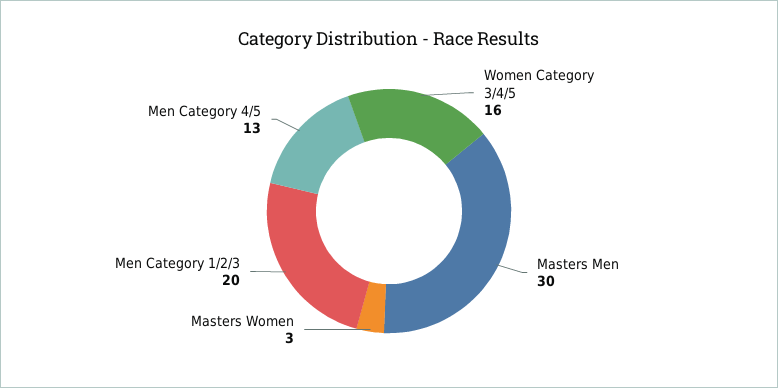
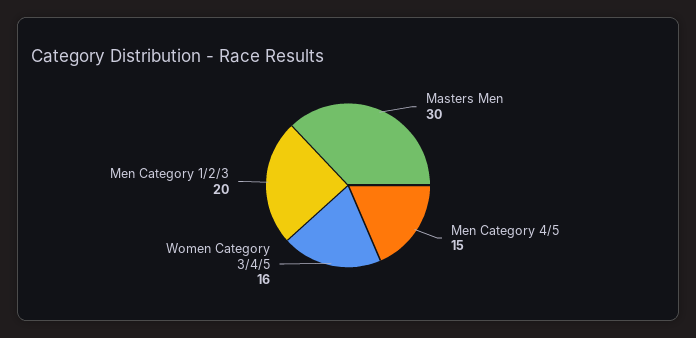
Masters Women: 3 -> none
Men Category 4/5: 13 -> 15

